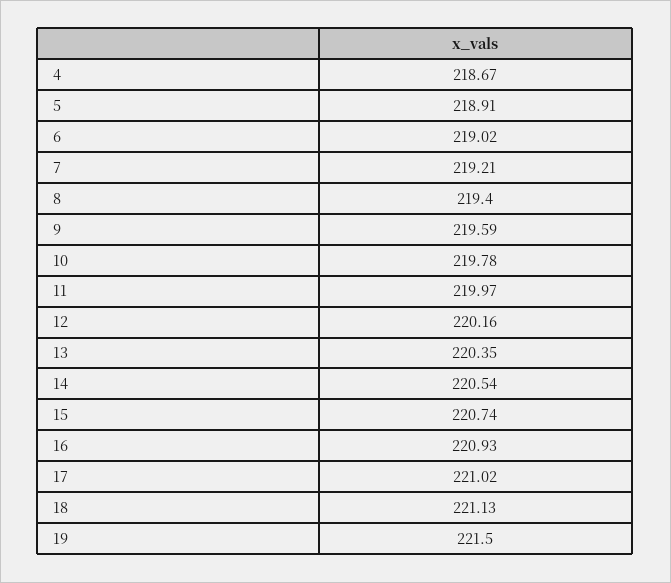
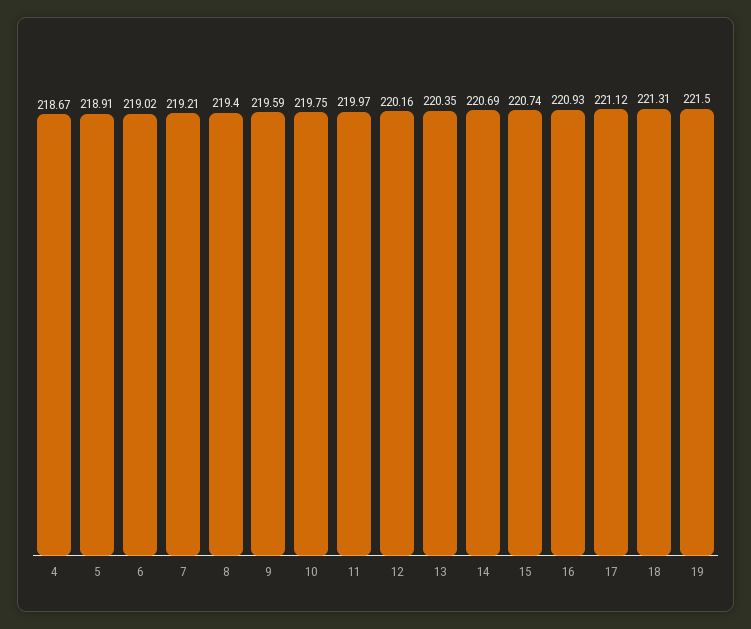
10: 219.78 -> 219.75
14: 220.54 -> 220.69
17: 221.02 -> 221.12
18: 221.13 -> 221.31

